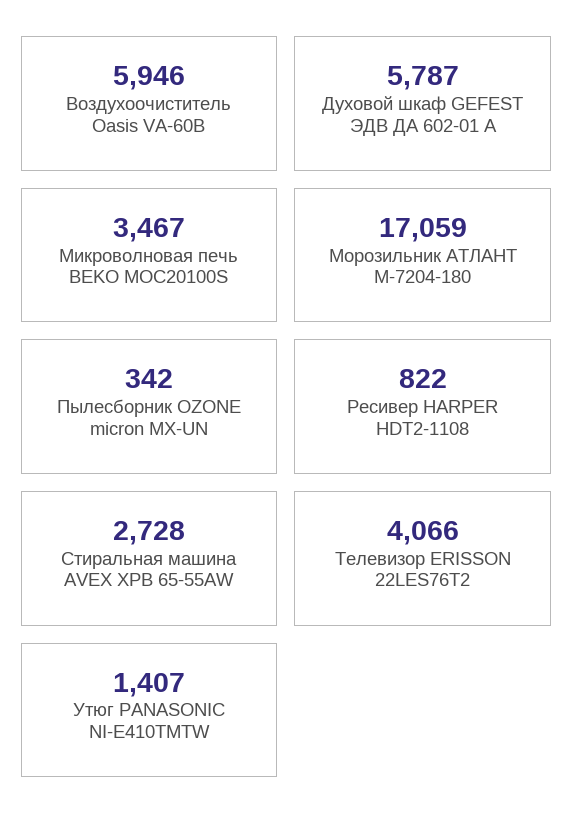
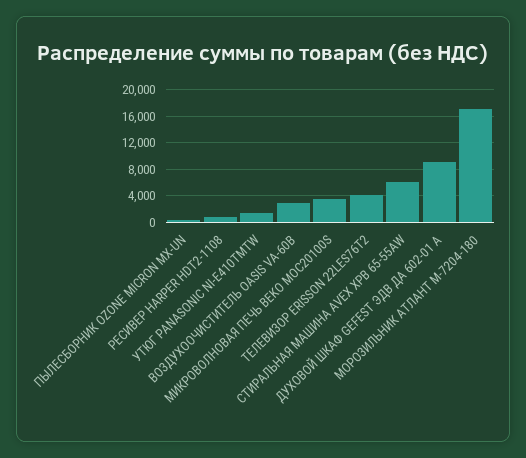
Воздухоочиститель Oasis VА-60B: 5946 -> 3000
Духовой шкаф GEFEST ЭДВ ДА 602-01 А: 5787 -> 9000
Стиральная машина AVEX XPB 65-55AW: 2728 -> 6000

